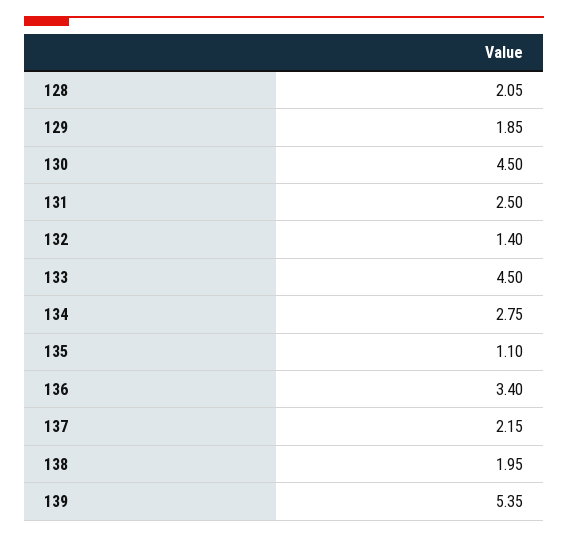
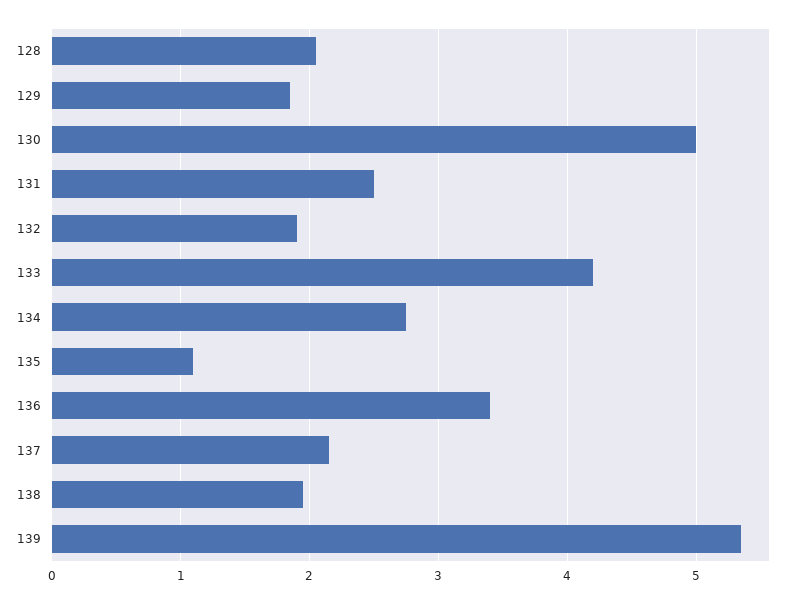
130: 4.5 -> 5
132: 1.4 -> 1.9
133: 4.5 -> 4.2

